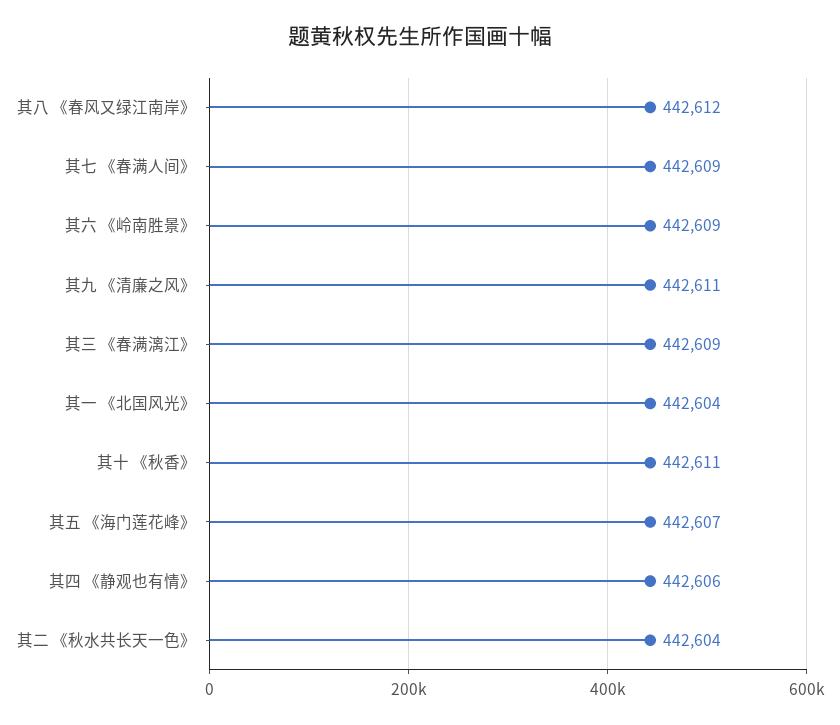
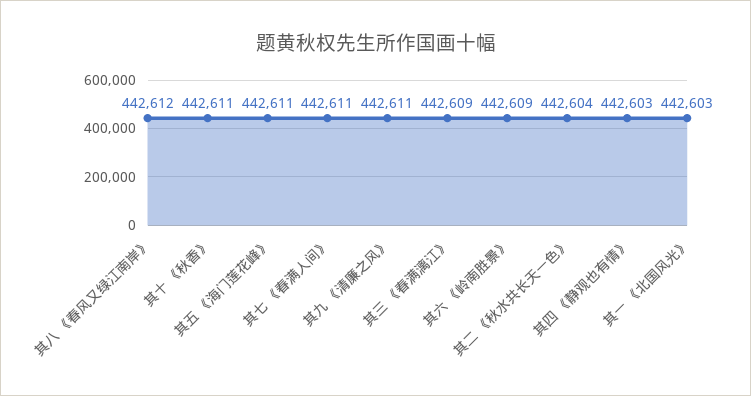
其七 《春满人间》: 442609 -> 442611
其一 《北国风光》: 442604 -> 442603
其五 《海门莲花峰》: 442607 -> 442611
其四 《静观也有情》: 442606 -> 442603

